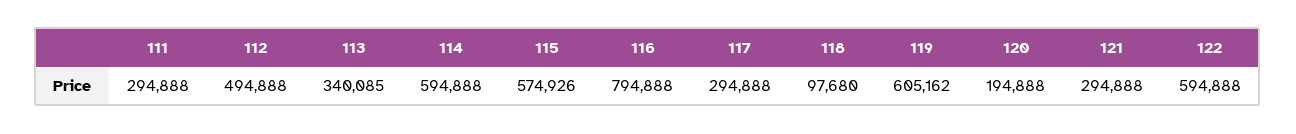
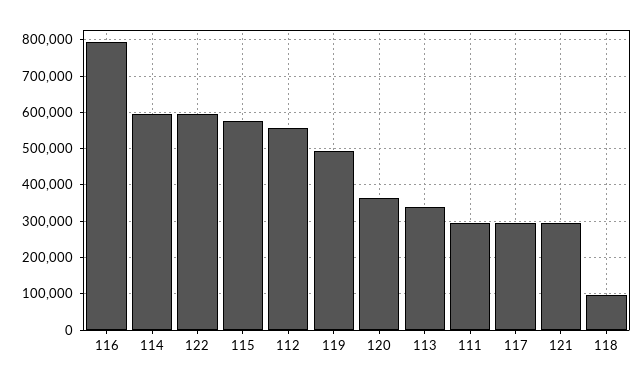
112: 494888 -> 560000
119: 605162 -> 500000
120: 194888 -> 360000

